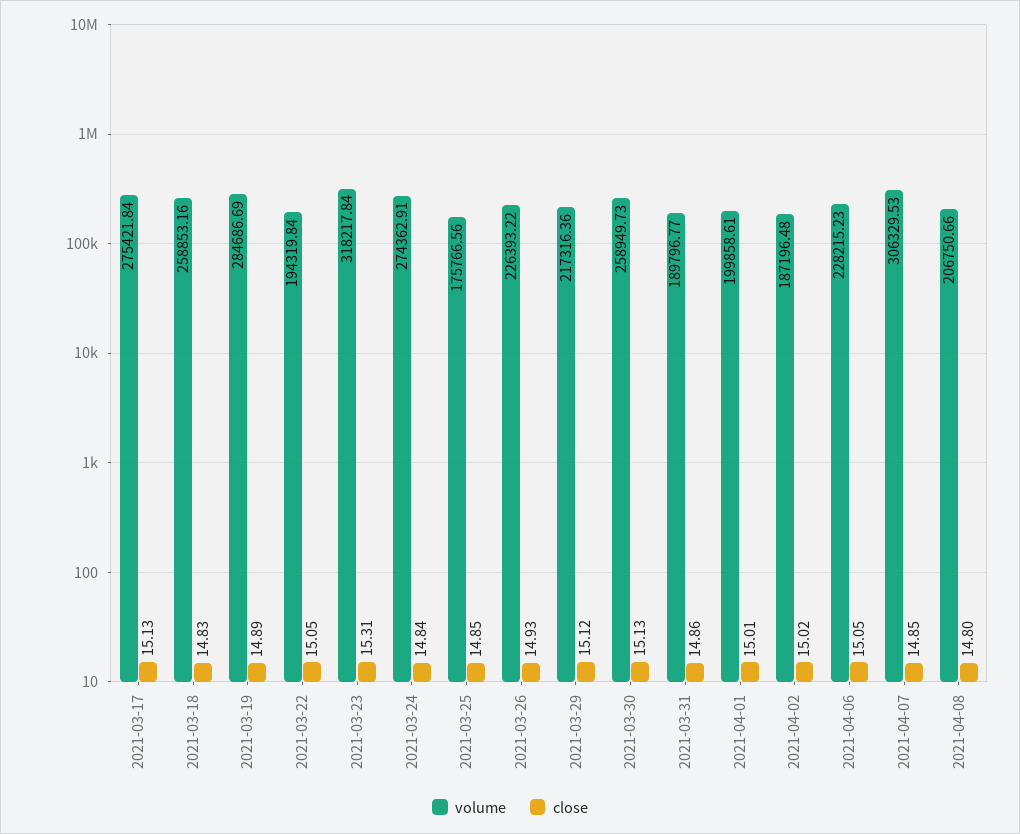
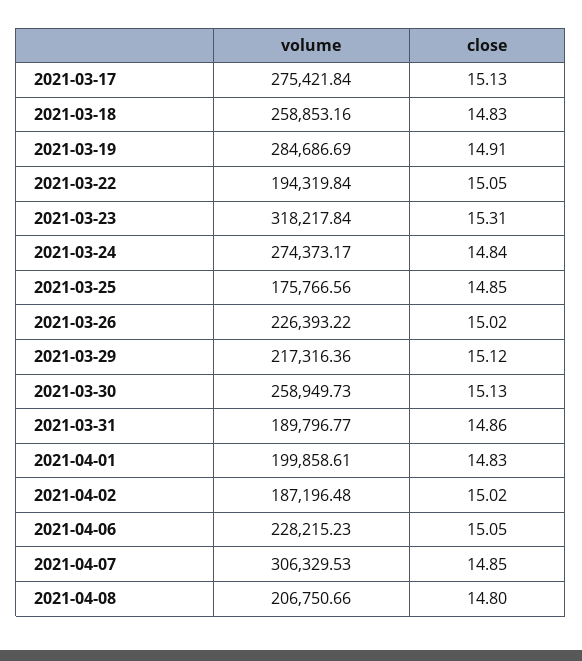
close, 2021-03-19: 14.89 -> 14.91
volume, 2021-03-24: 274362.91 -> 274373.17
close, 2021-03-26: 14.93 -> 15.02
close, 2021-04-01: 15.01 -> 14.83

